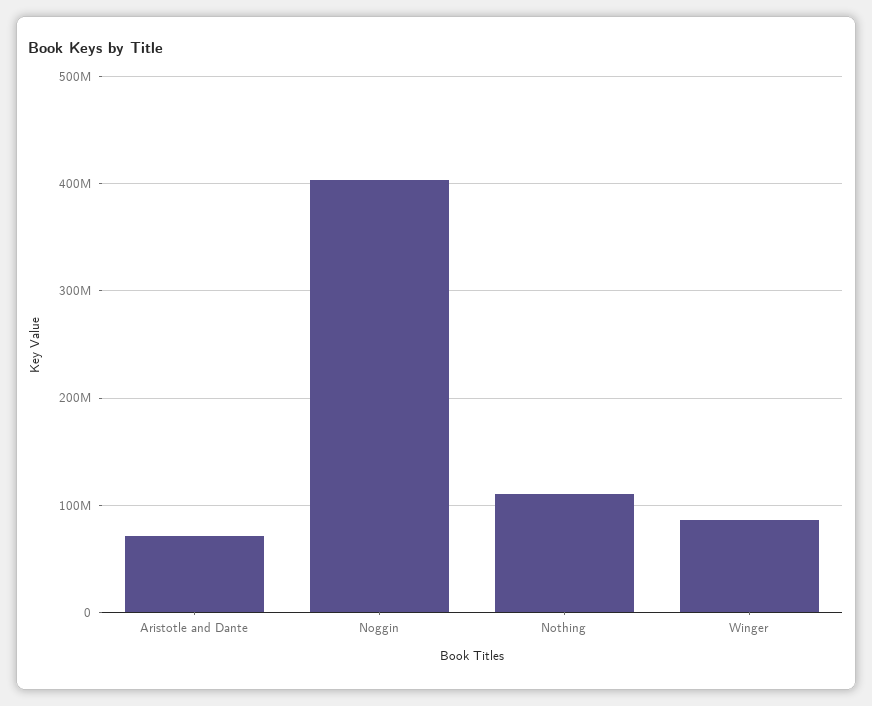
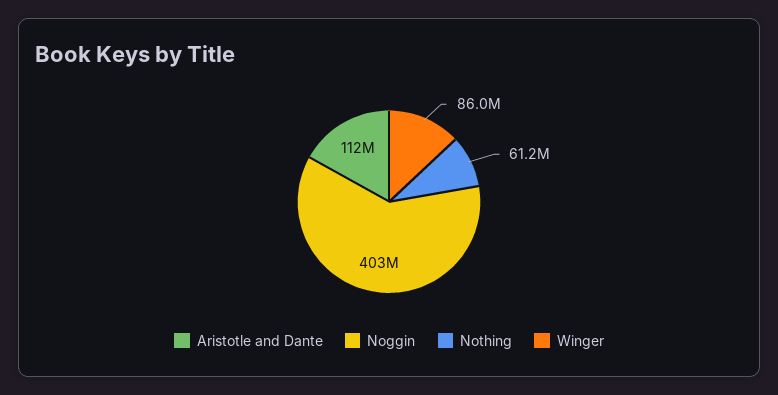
Aristotle and Dante: 70000000 -> 112000000
Nothing: 110000000 -> 61200000

